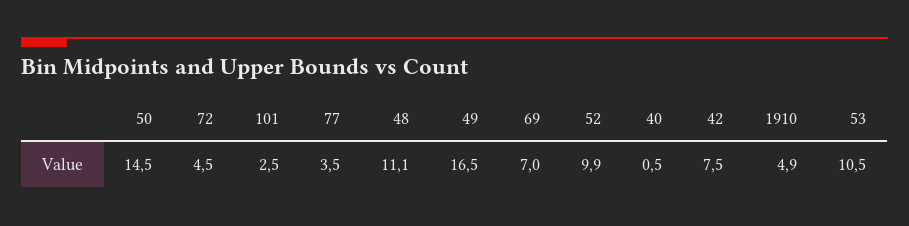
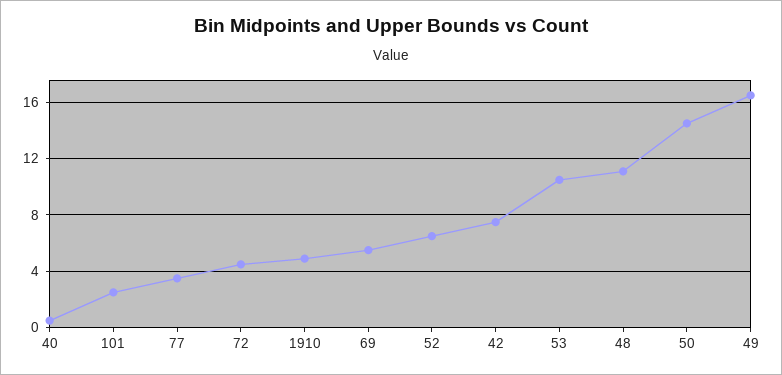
69: 7 -> 5.5
52: 9.9 -> 6.5

